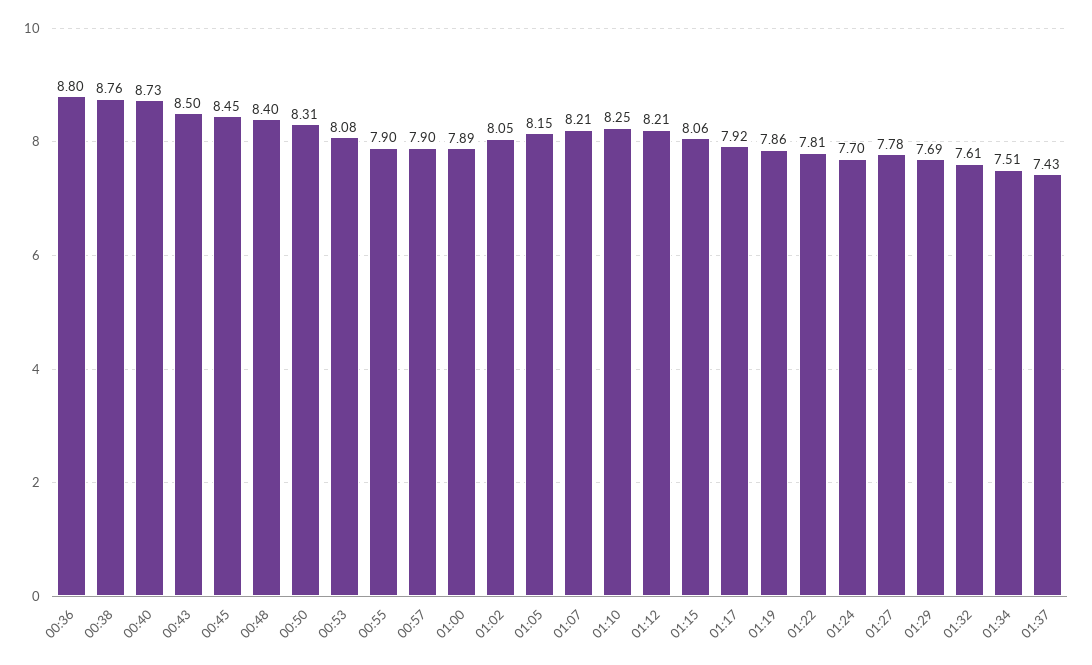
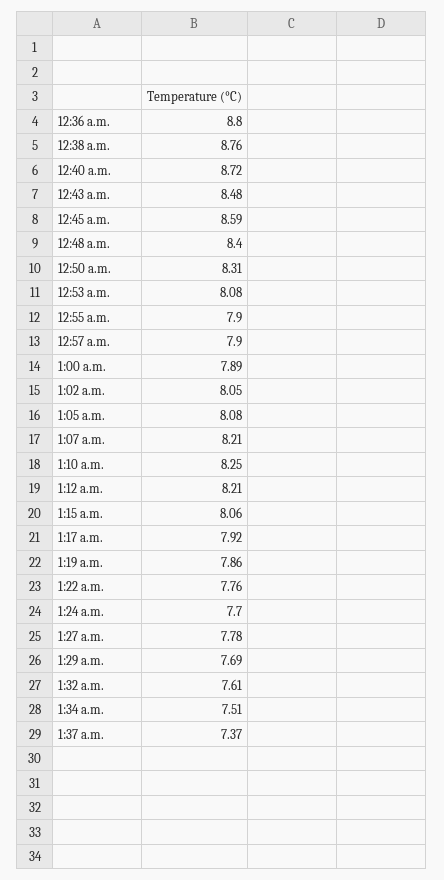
00:40: 8.73 -> 8.72
00:43: 8.5 -> 8.48
00:45: 8.45 -> 8.59
01:05: 8.15 -> 8.08
01:22: 7.81 -> 7.76
01:37: 7.43 -> 7.37

